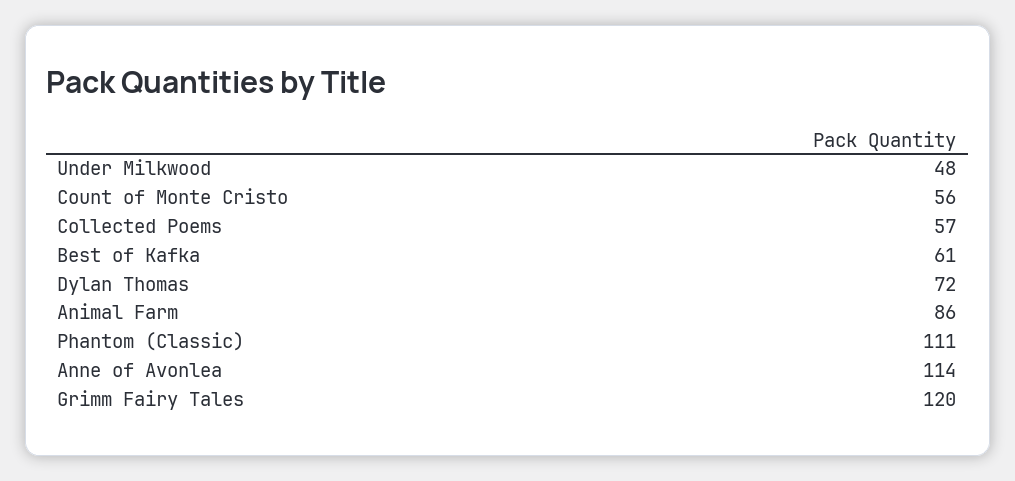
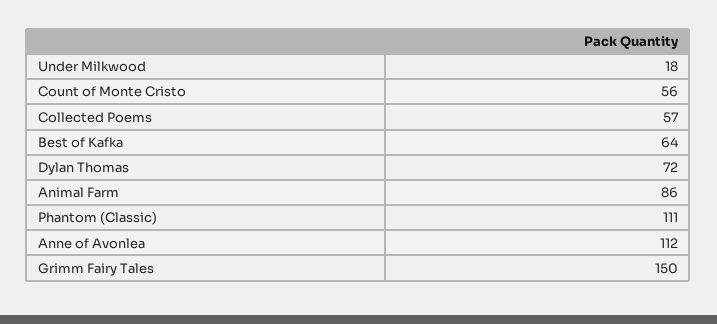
Under Milkwood: 48 -> 18
Best of Kafka: 61 -> 64
Anne of Avonlea: 114 -> 112
Grimm Fairy Tales: 120 -> 150

